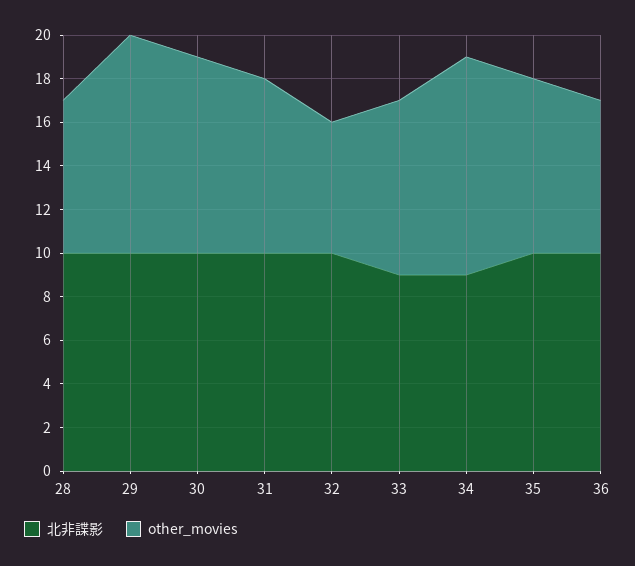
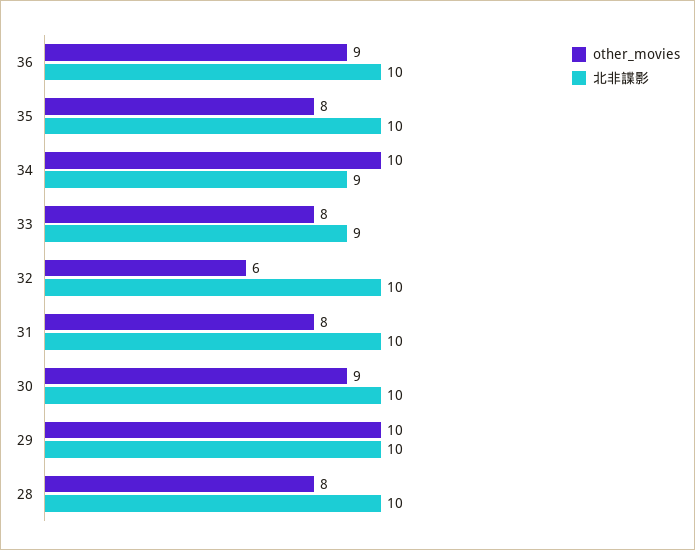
other_movies, 28: 7 -> 8
other_movies, 36: 7 -> 9

